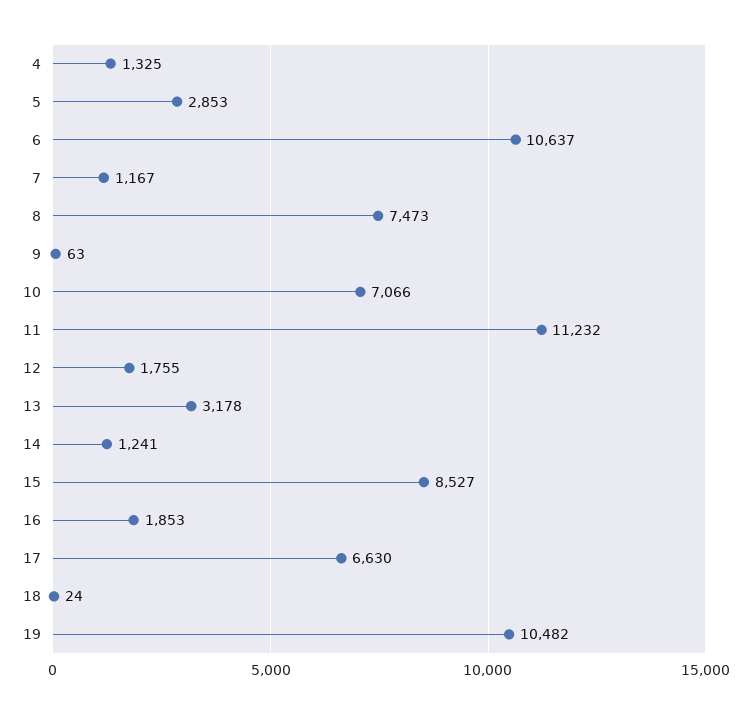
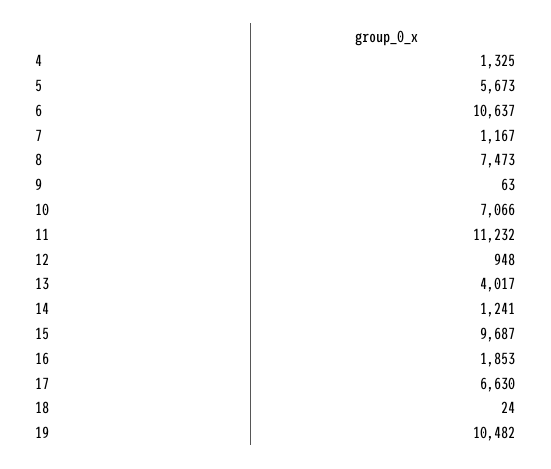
5: 2853 -> 5673
12: 1755 -> 948
13: 3178 -> 4017
15: 8527 -> 9687

